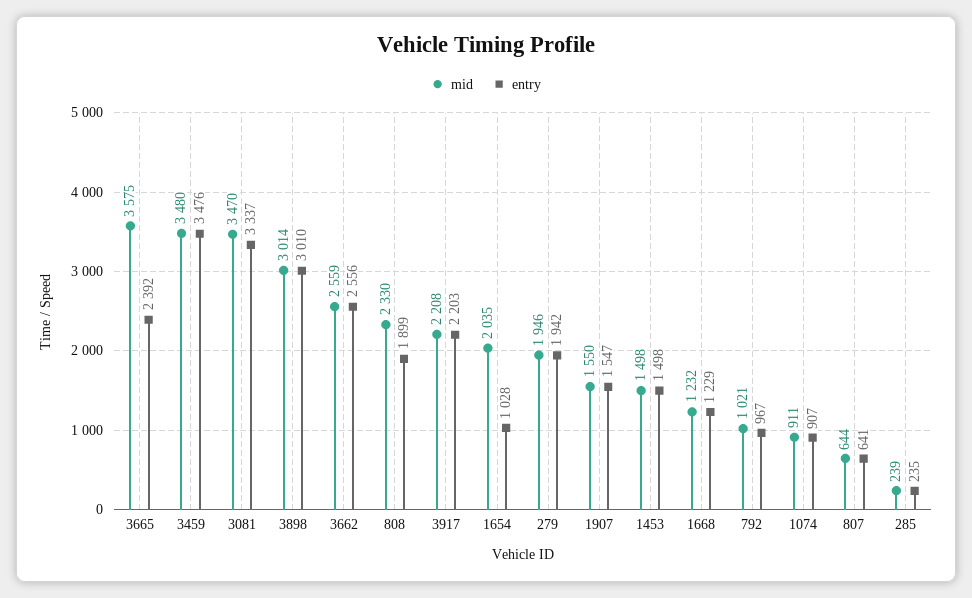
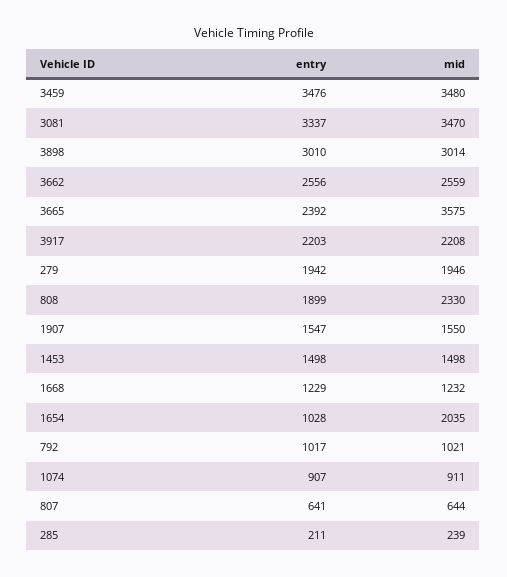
entry, 792: 967 -> 1017
entry, 285: 235 -> 211

